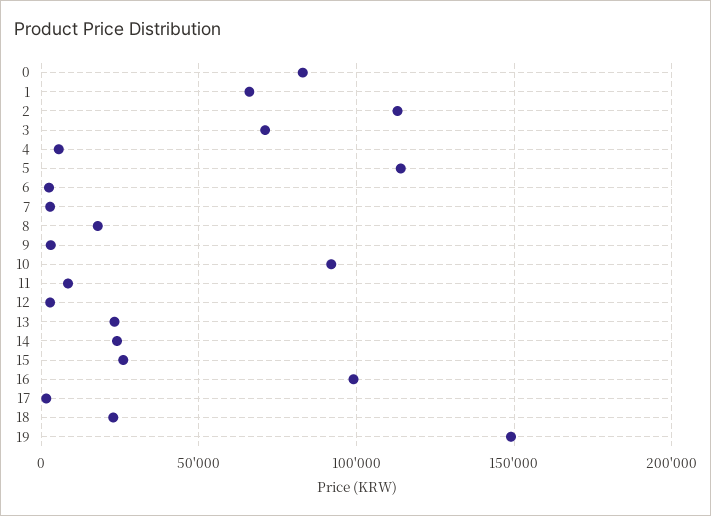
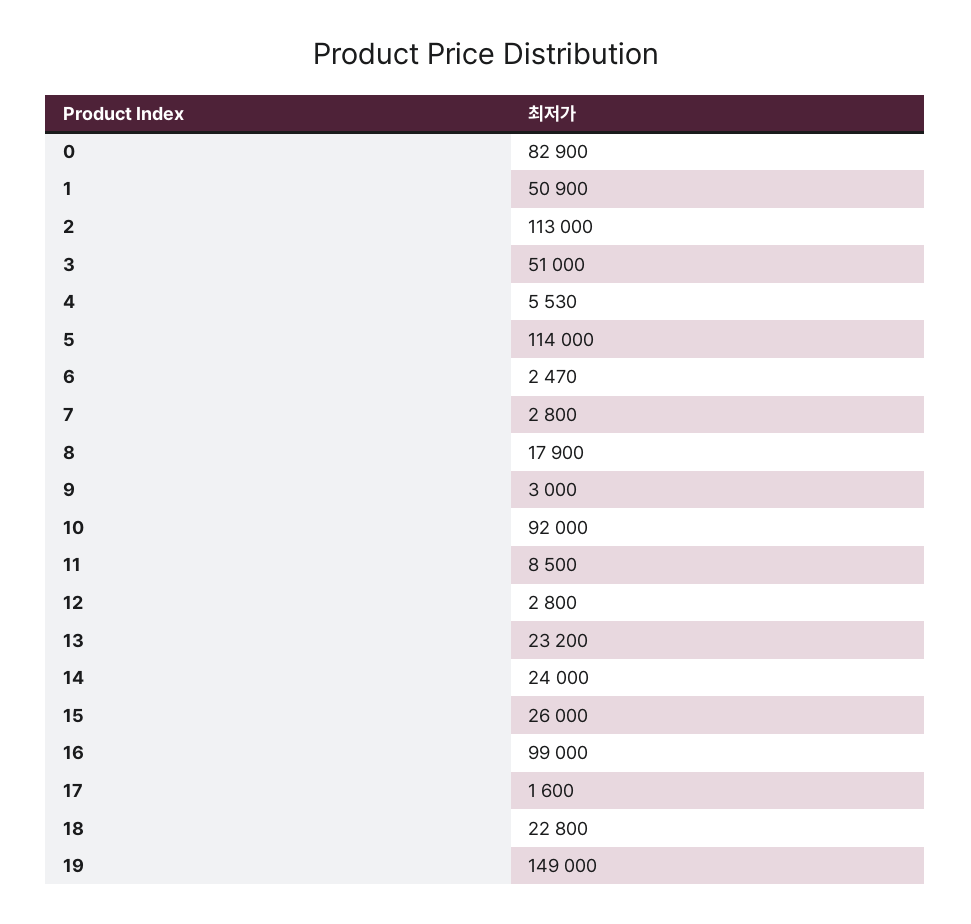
1: 65000 -> 50900
3: 70000 -> 51000

